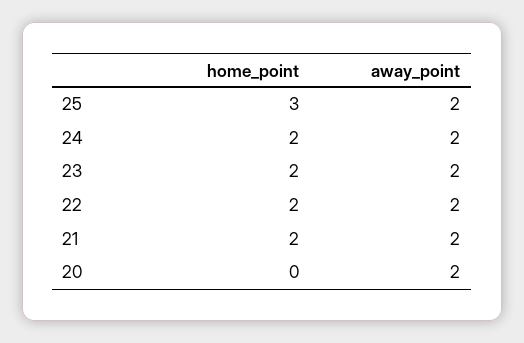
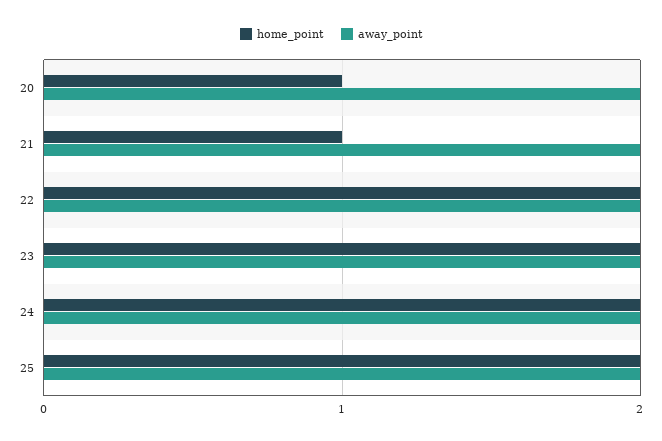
home_point, 25: 3 -> 2
home_point, 21: 2 -> 1
home_point, 20: 0 -> 1

